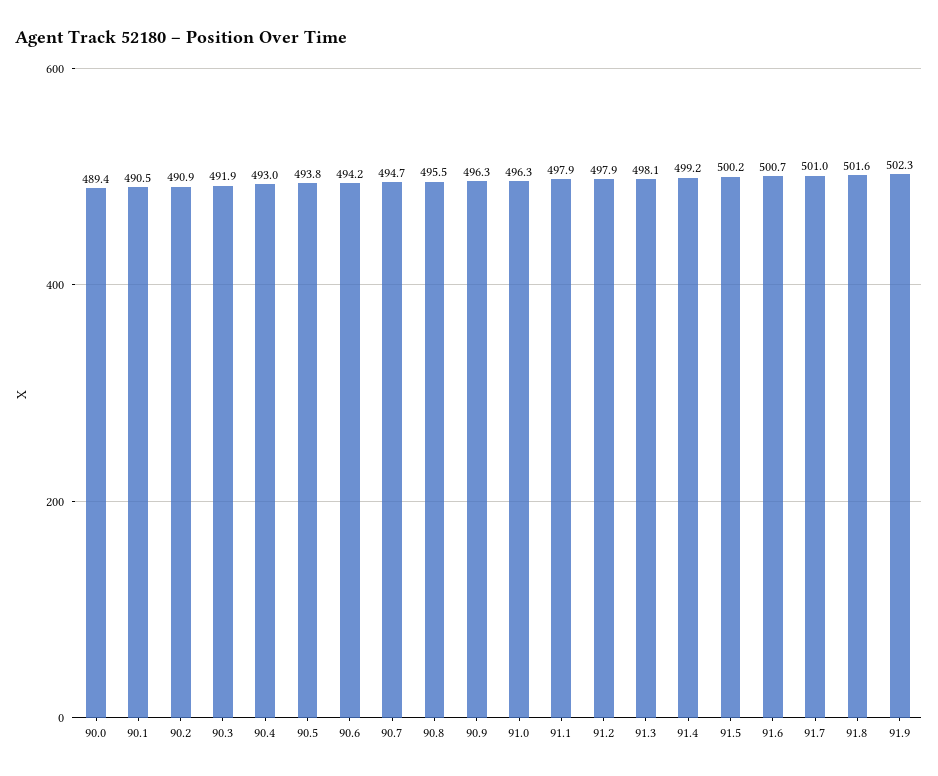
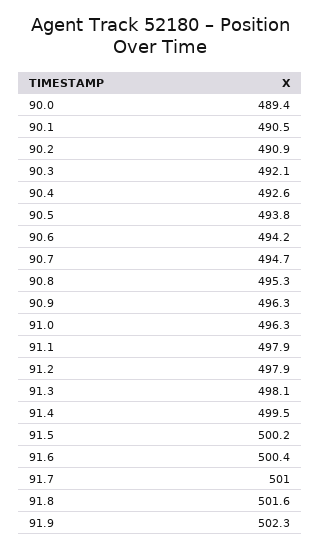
90.3: 491.9 -> 492.1
90.4: 493 -> 492.6
90.8: 495.5 -> 495.3
91.4: 499.2 -> 499.5
91.6: 500.7 -> 500.4

